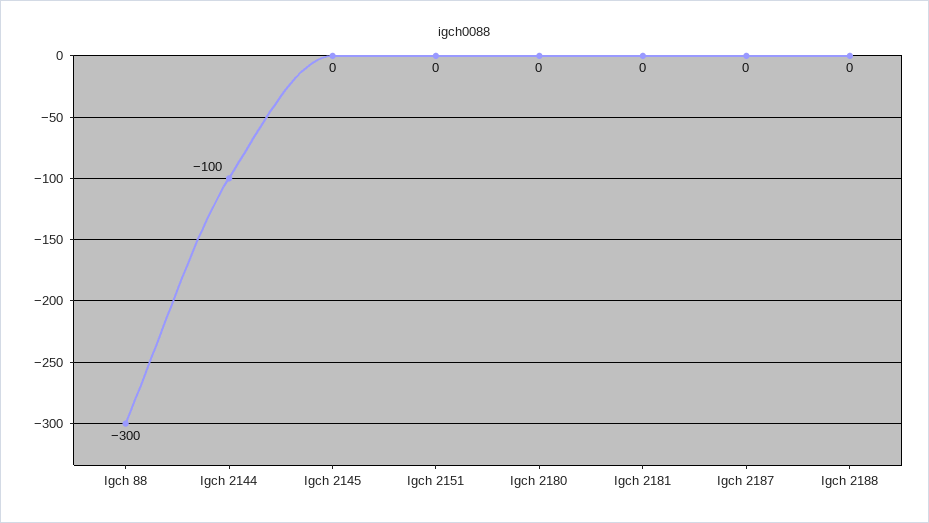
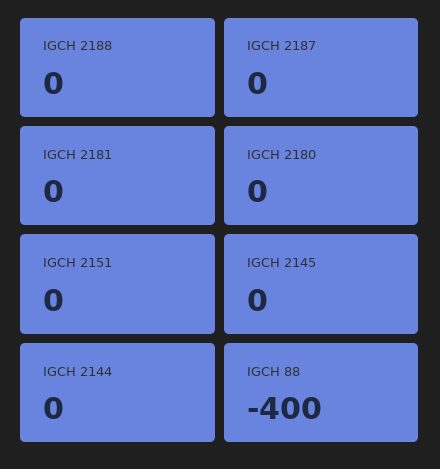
Igch 88: -300 -> -400
Igch 2144: -100 -> 0

